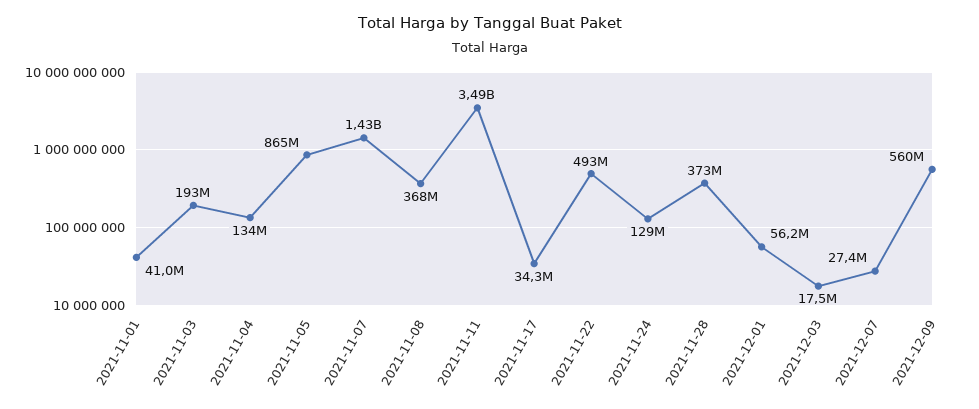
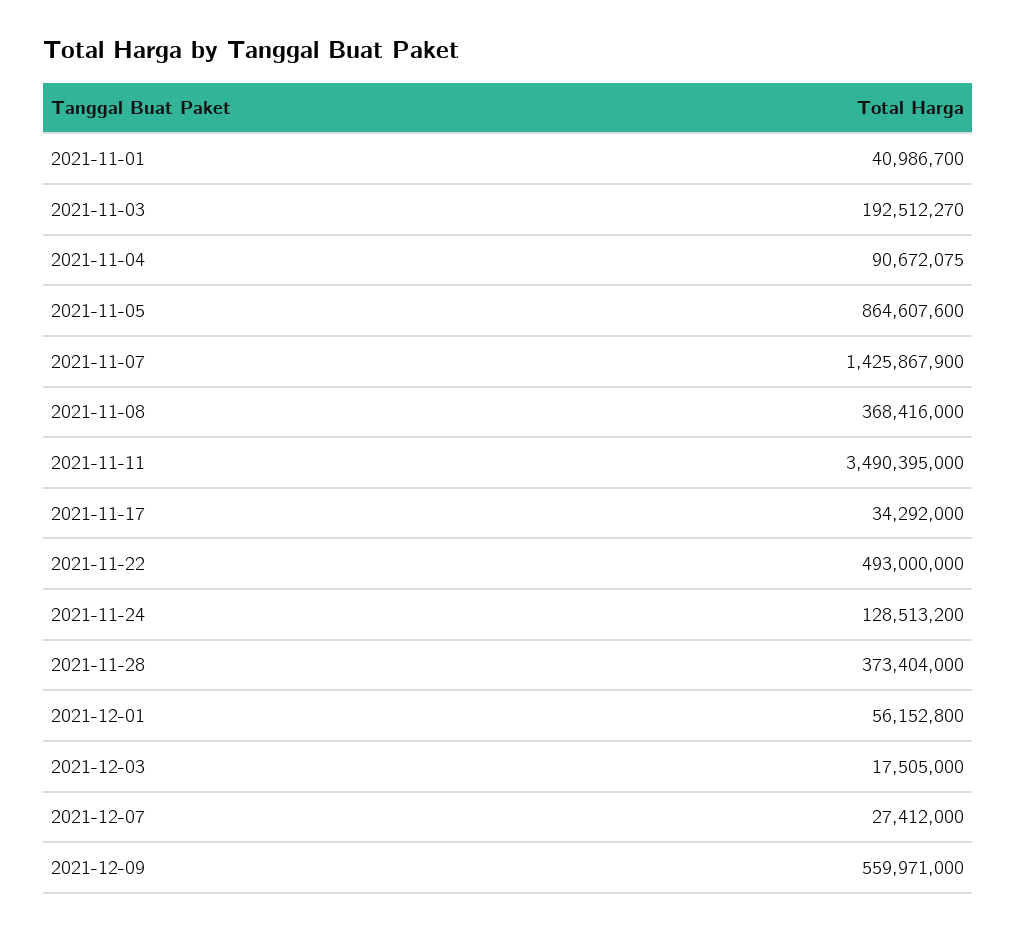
2021-11-04: 134000000 -> 90672075

